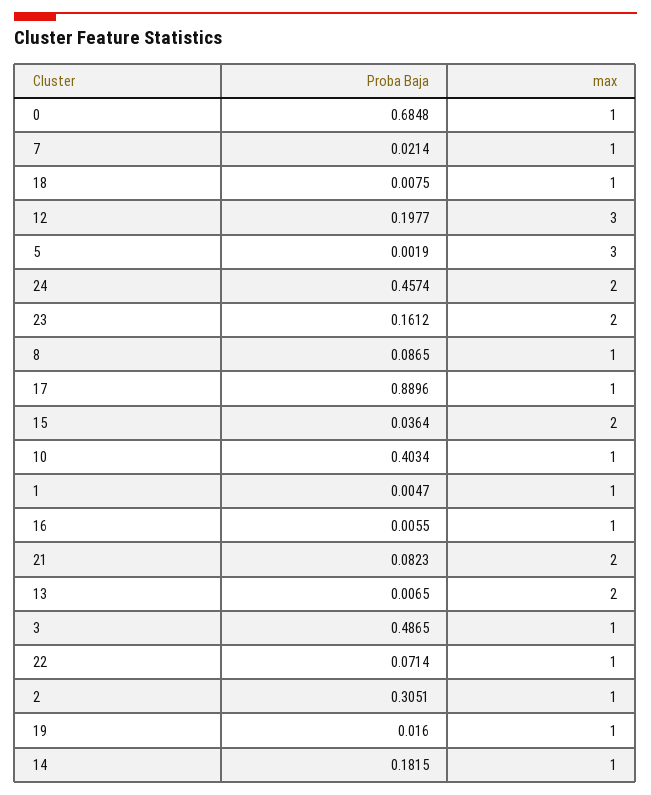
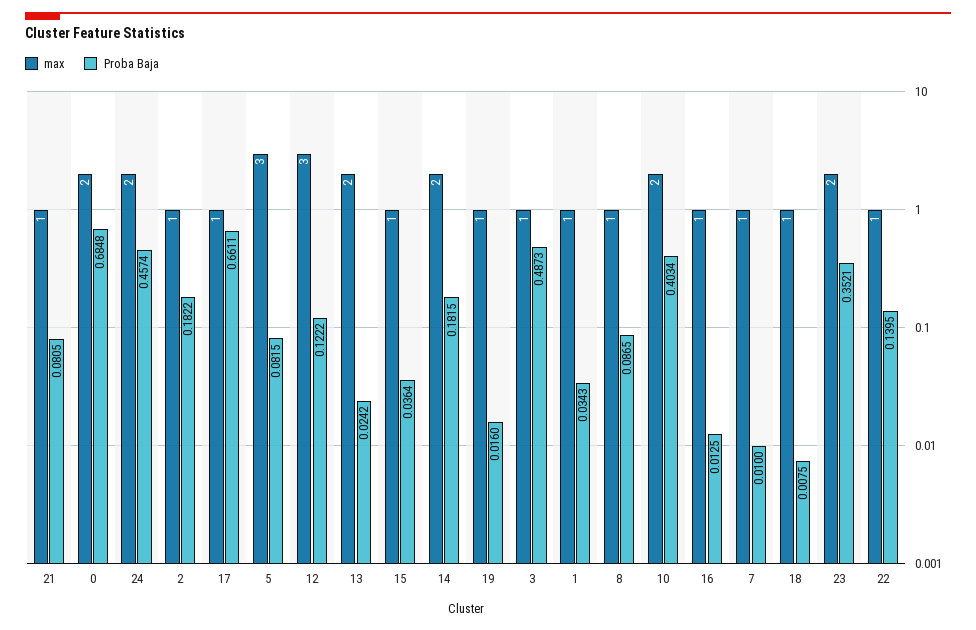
max, 0: 1 -> 2
Proba Baja, 7: 0.0214 -> 0.01
Proba Baja, 12: 0.1977 -> 0.1222
Proba Baja, 5: 0.0019 -> 0.0815
Proba Baja, 23: 0.1612 -> 0.3521
Proba Baja, 17: 0.8896 -> 0.6611
max, 15: 2 -> 1
max, 10: 1 -> 2
Proba Baja, 1: 0.0047 -> 0.0343
Proba Baja, 16: 0.0055 -> 0.0125
Proba Baja, 21: 0.0823 -> 0.0805
max, 21: 2 -> 1
Proba Baja, 13: 0.0065 -> 0.0242
Proba Baja, 3: 0.4865 -> 0.4873
Proba Baja, 22: 0.0714 -> 0.1395
Proba Baja, 2: 0.3051 -> 0.1822
max, 14: 1 -> 2

